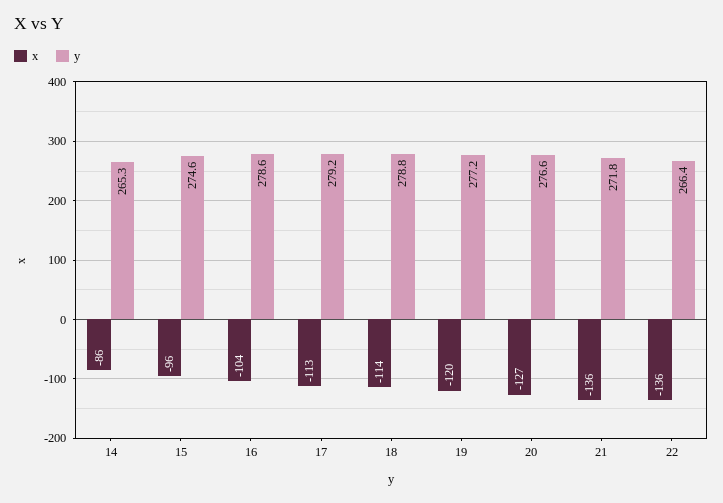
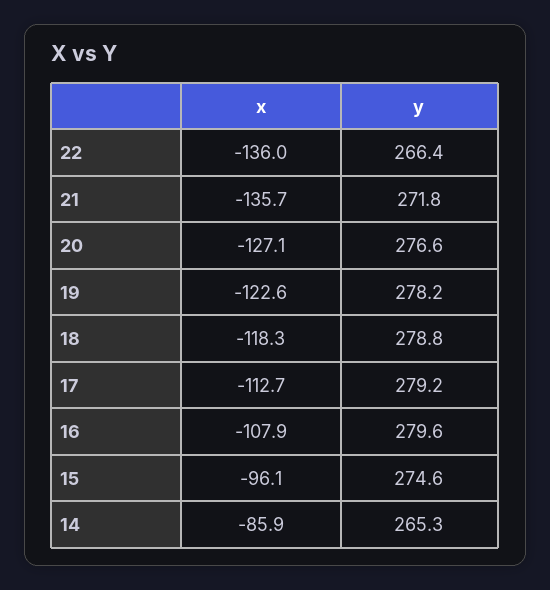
x, 16: -104 -> -107.9
y, 16: 278.6 -> 279.6
x, 18: -114 -> -118.3
x, 19: -120 -> -122.6
y, 19: 277.2 -> 278.2

